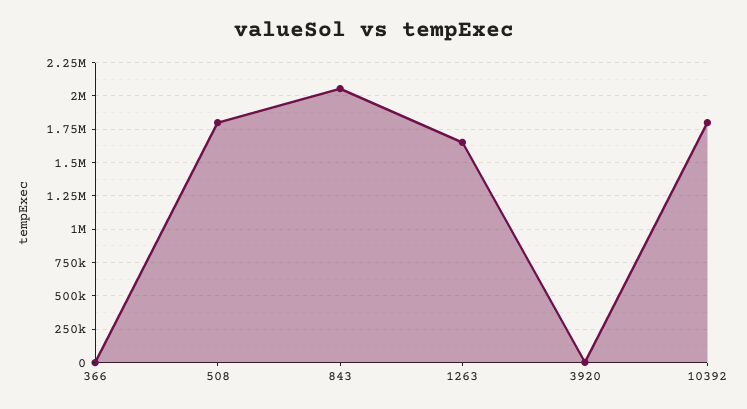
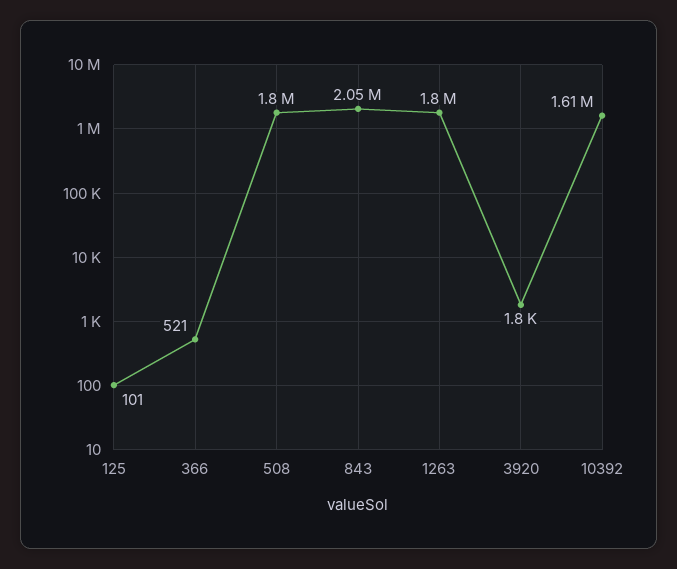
1263: 1650000 -> 1800000
10392: 1800000 -> 1610000
125: none -> 101

